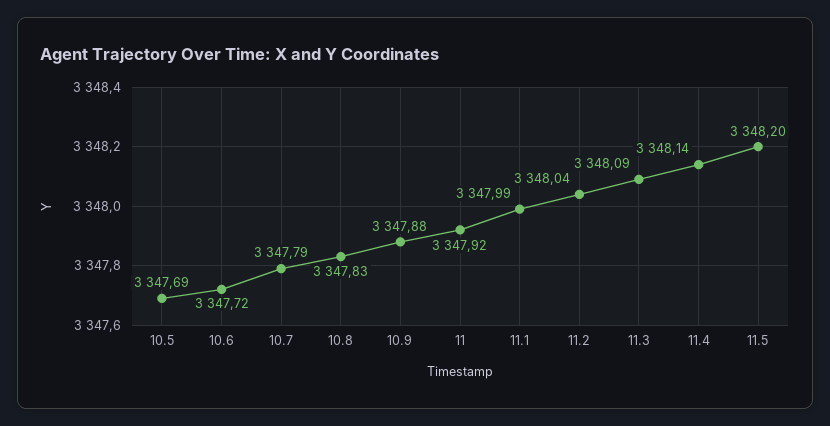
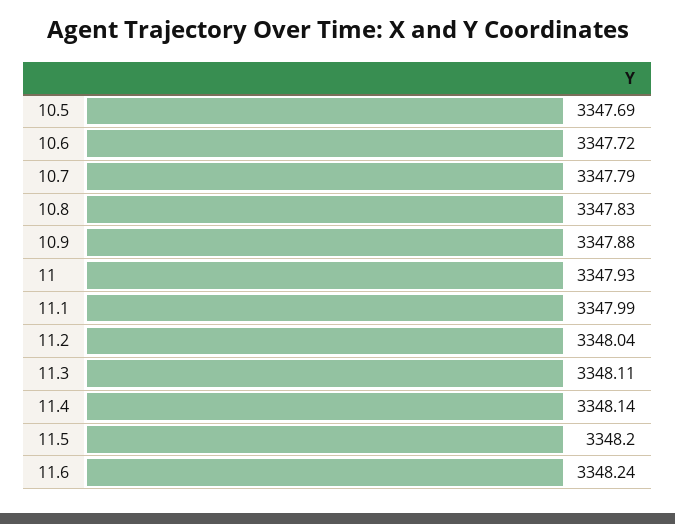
11: 3347.92 -> 3347.93
11.3: 3348.09 -> 3348.11
11.6: none -> 3348.24

